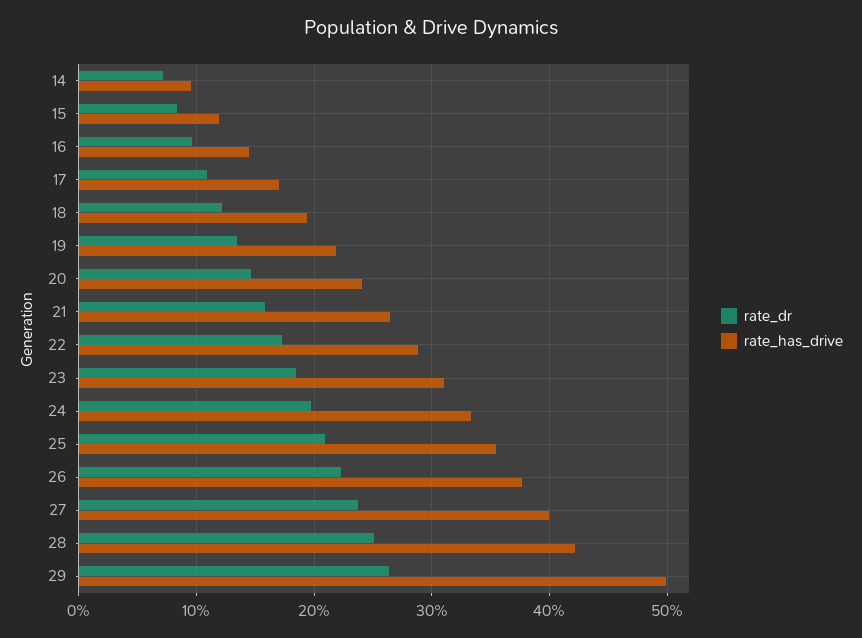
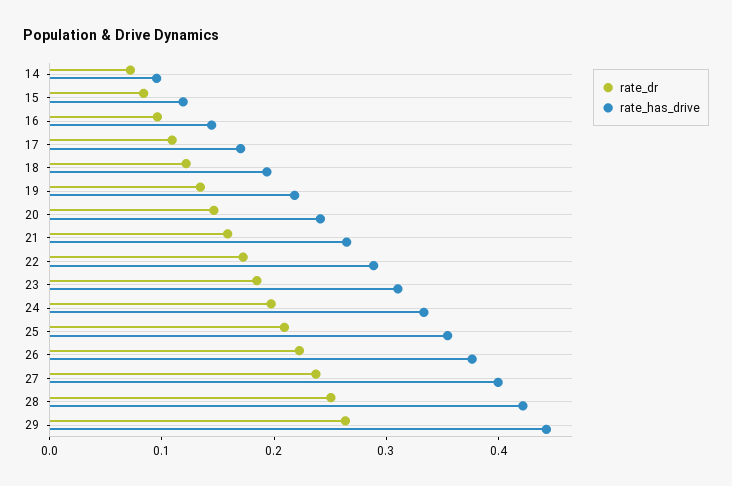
rate_has_drive, 29: 0.5 -> 0.44

